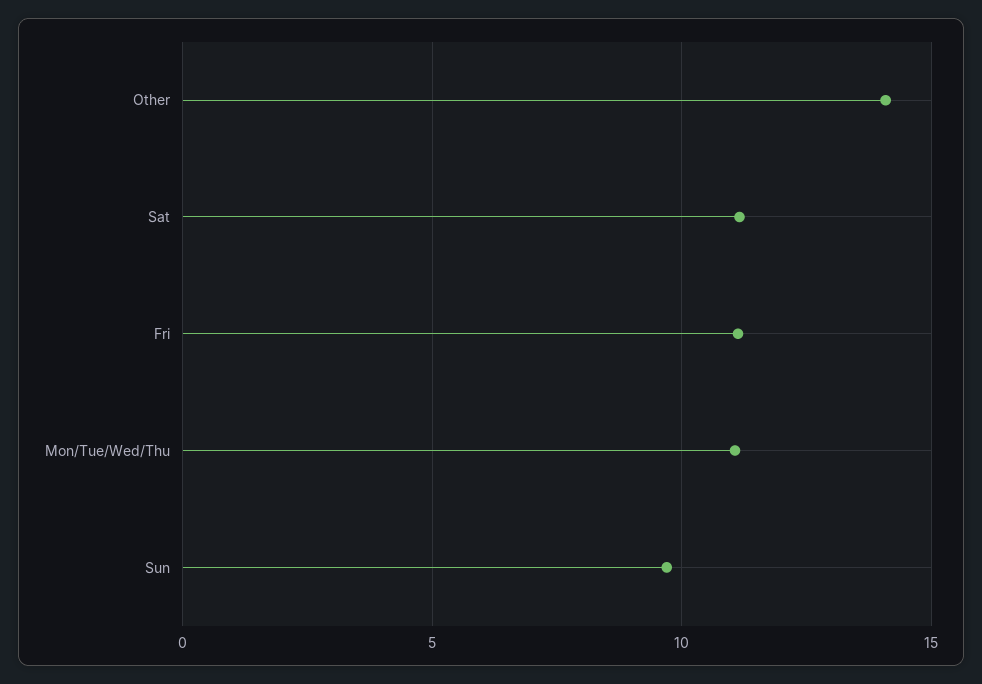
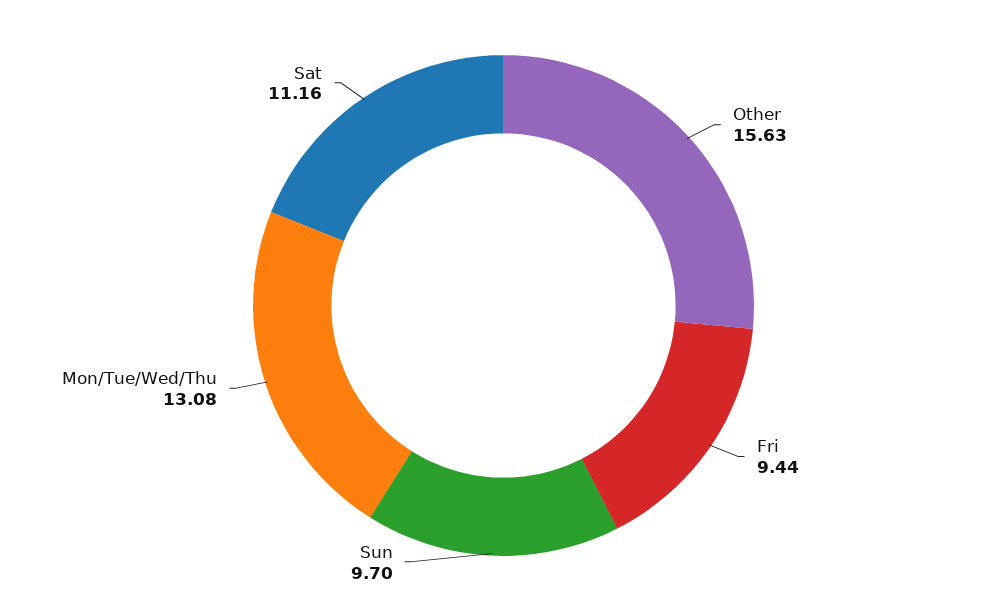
Other: 14 -> 15.63
Fri: 11 -> 9.44
Mon/Tue/Wed/Thu: 11 -> 13.08

